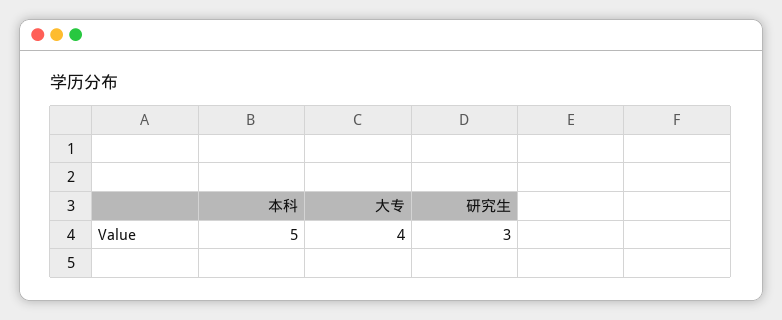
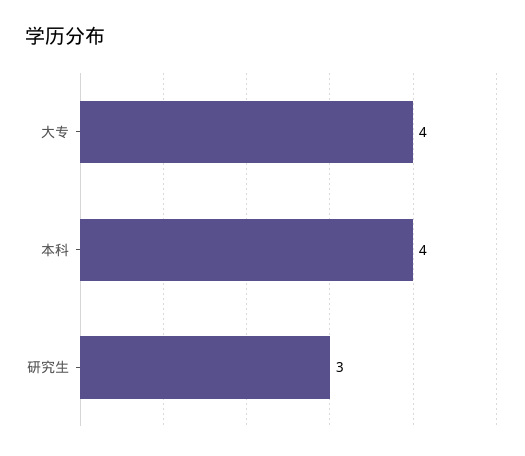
本科: 5 -> 4

